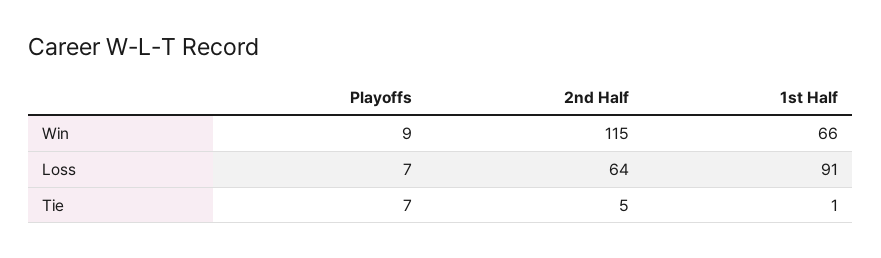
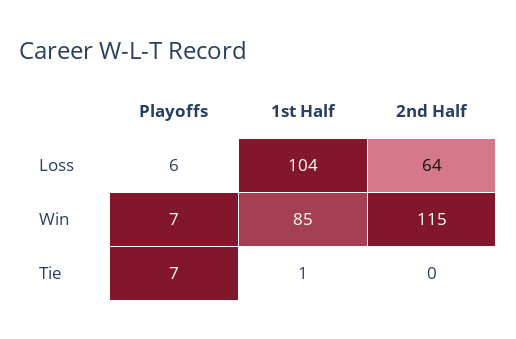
Playoffs, Win: 9 -> 7
1st Half, Win: 66 -> 85
Playoffs, Loss: 7 -> 6
1st Half, Loss: 91 -> 104
2nd Half, Tie: 5 -> 0

